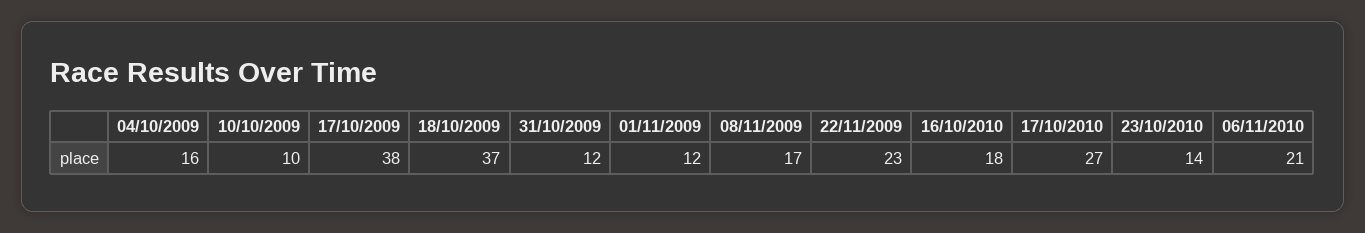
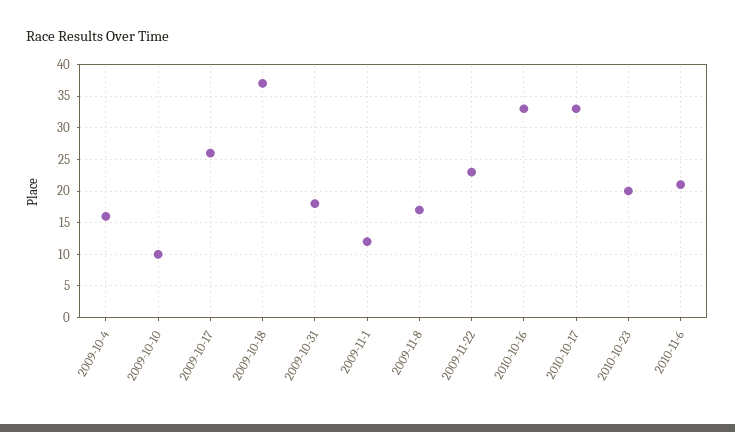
17/10/2009: 38 -> 26
31/10/2009: 12 -> 18
16/10/2010: 18 -> 33
17/10/2010: 27 -> 33
23/10/2010: 14 -> 20

